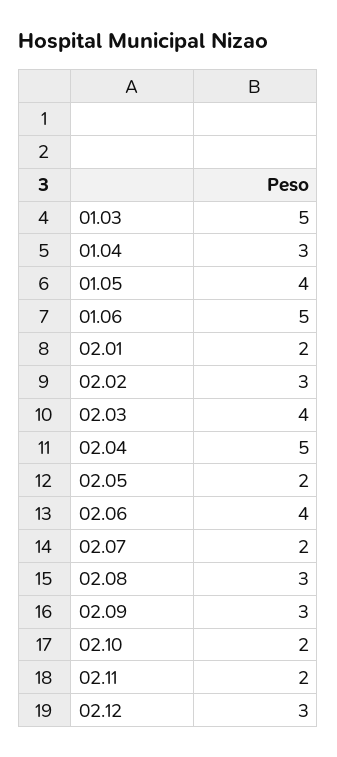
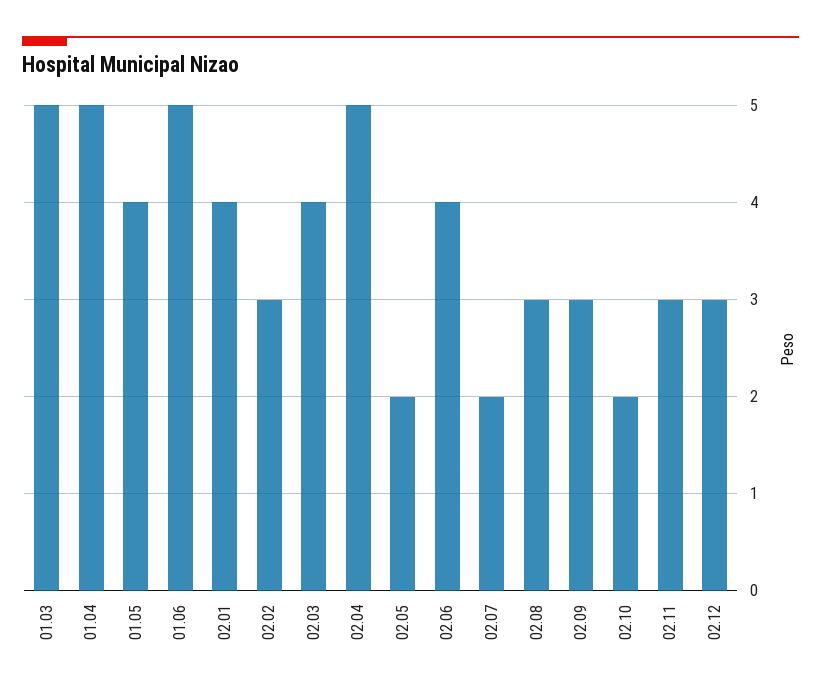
01.04: 3 -> 5
02.01: 2 -> 4
02.11: 2 -> 3

